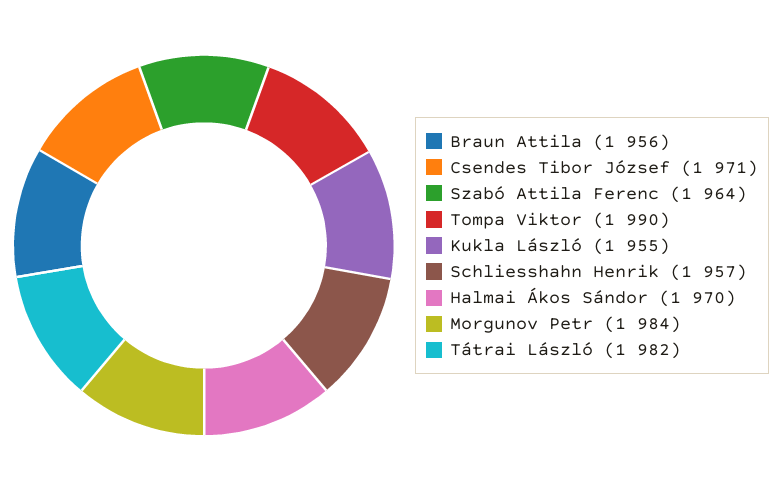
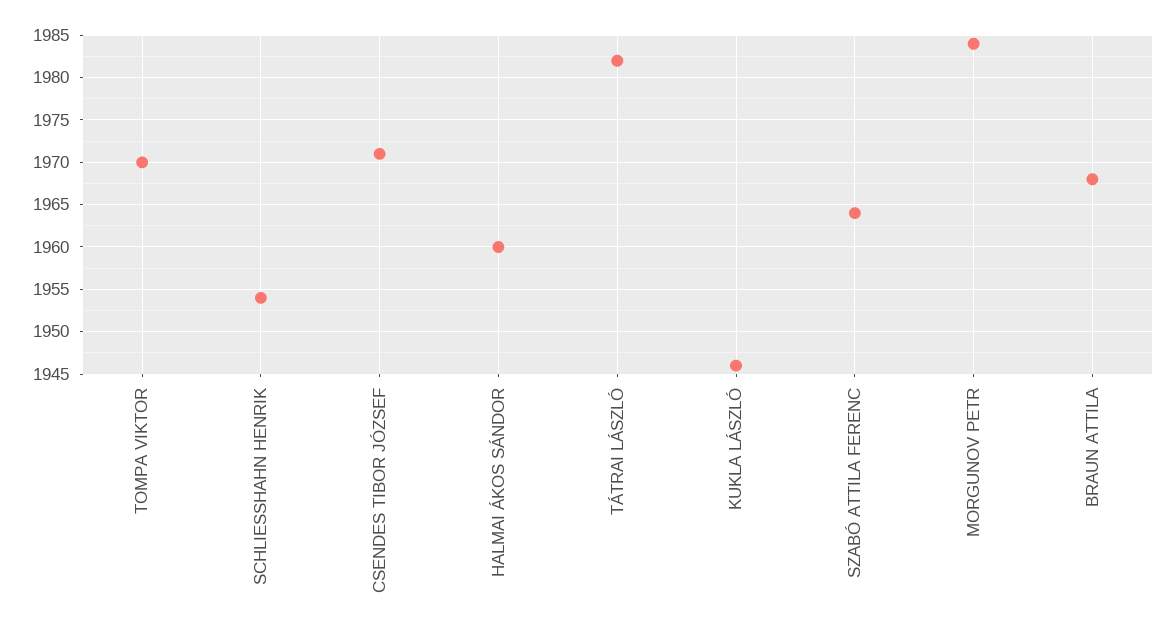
Braun Attila: 1956 -> 1968
Tompa Viktor: 1990 -> 1970
Kukla László: 1955 -> 1946
Schliesshahn Henrik: 1957 -> 1954
Halmai Ákos Sándor: 1970 -> 1960

